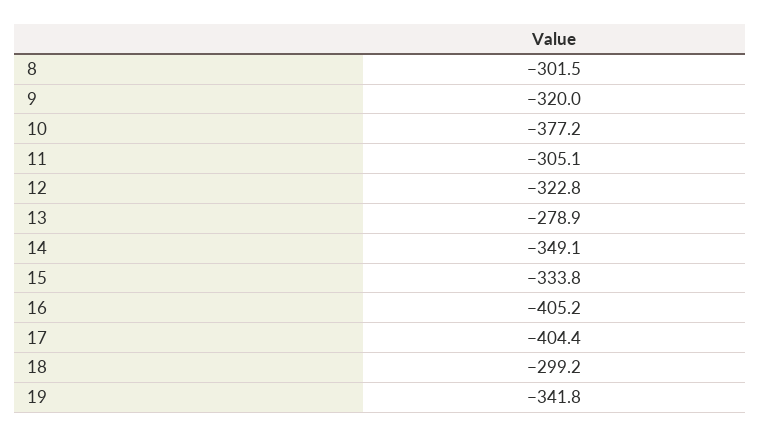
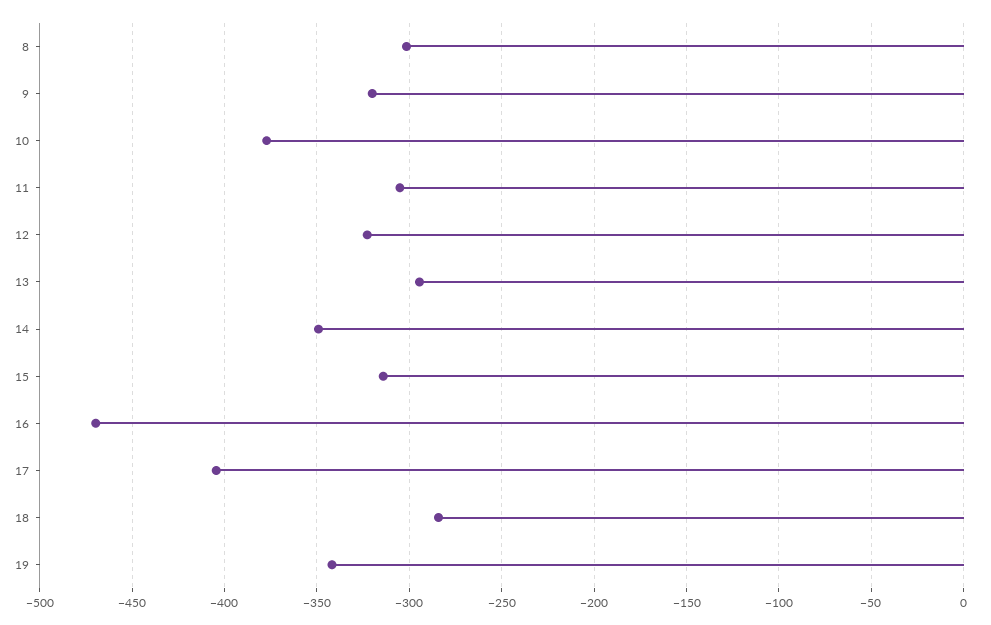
13: -278.9 -> -295
15: -333.8 -> -315
16: -405.2 -> -470
18: -299.2 -> -285

